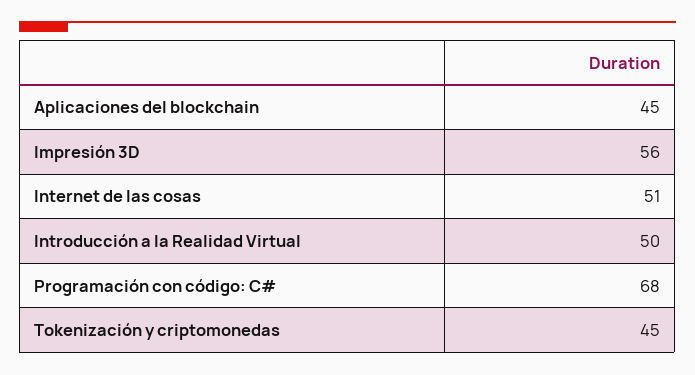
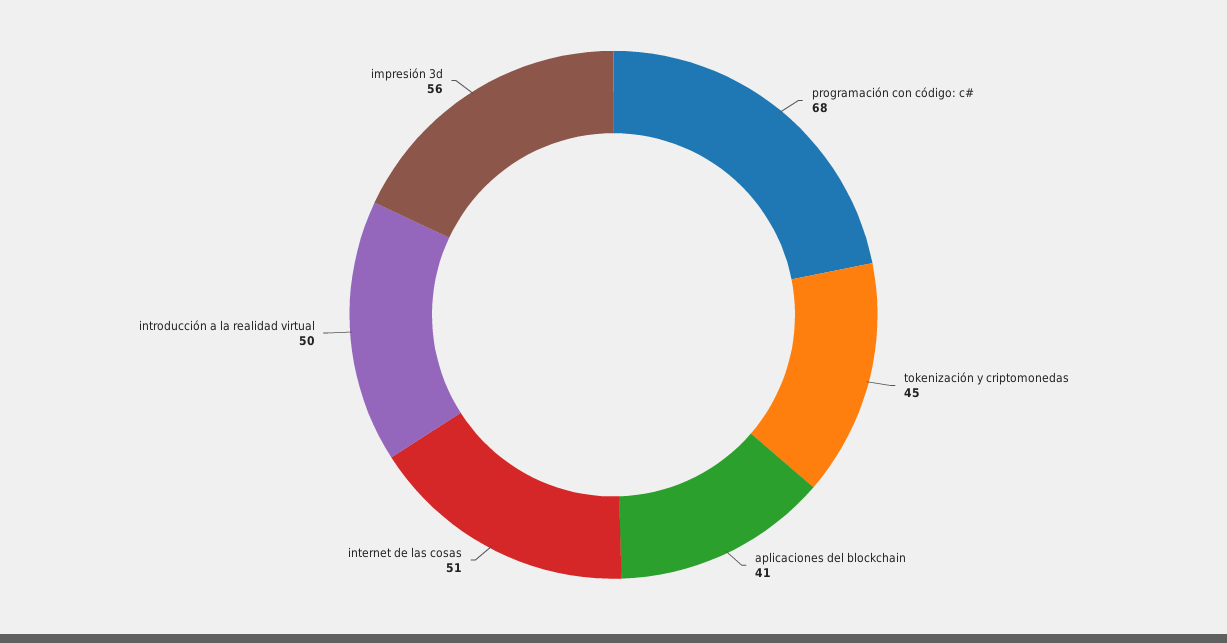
Aplicaciones del blockchain: 45 -> 41

